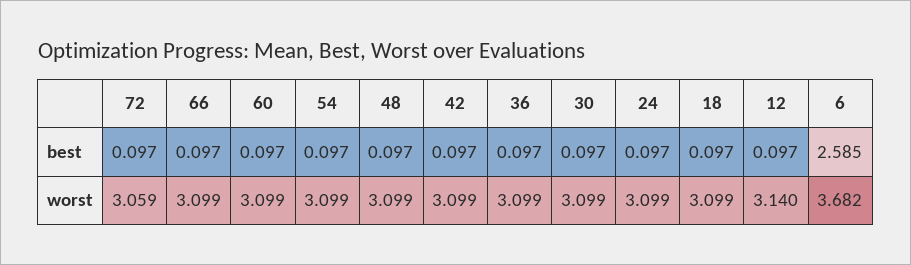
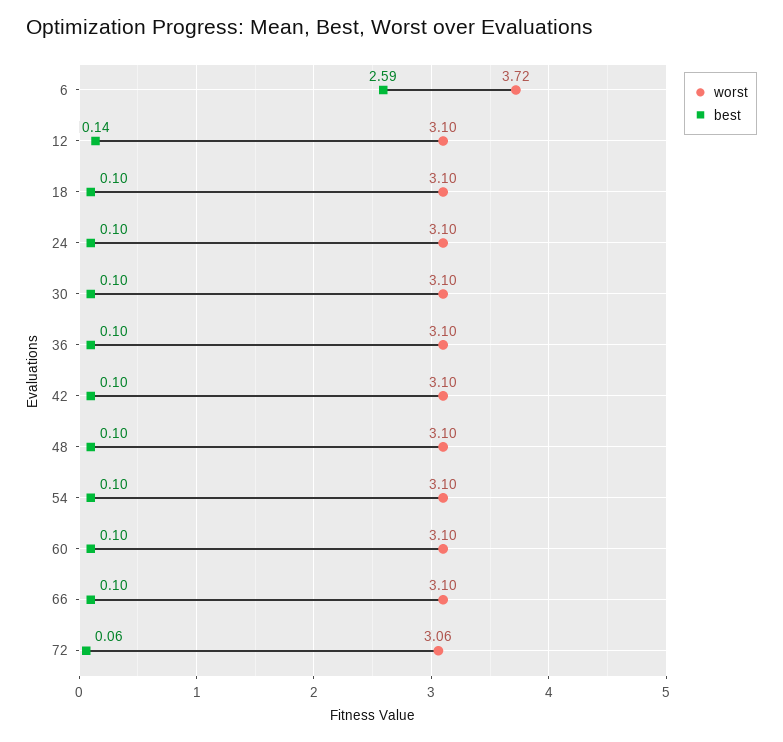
best, 72: 0.097 -> 0.06
best, 12: 0.097 -> 0.14
worst, 12: 3.14 -> 3.1
worst, 6: 3.682 -> 3.72

